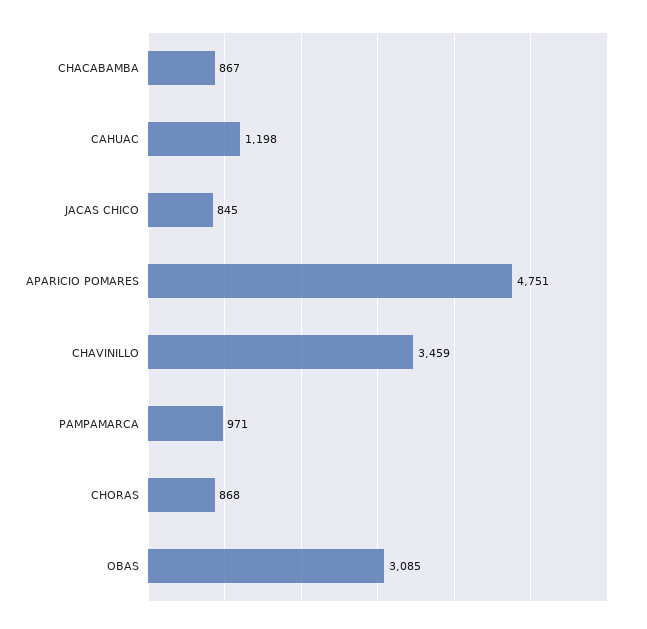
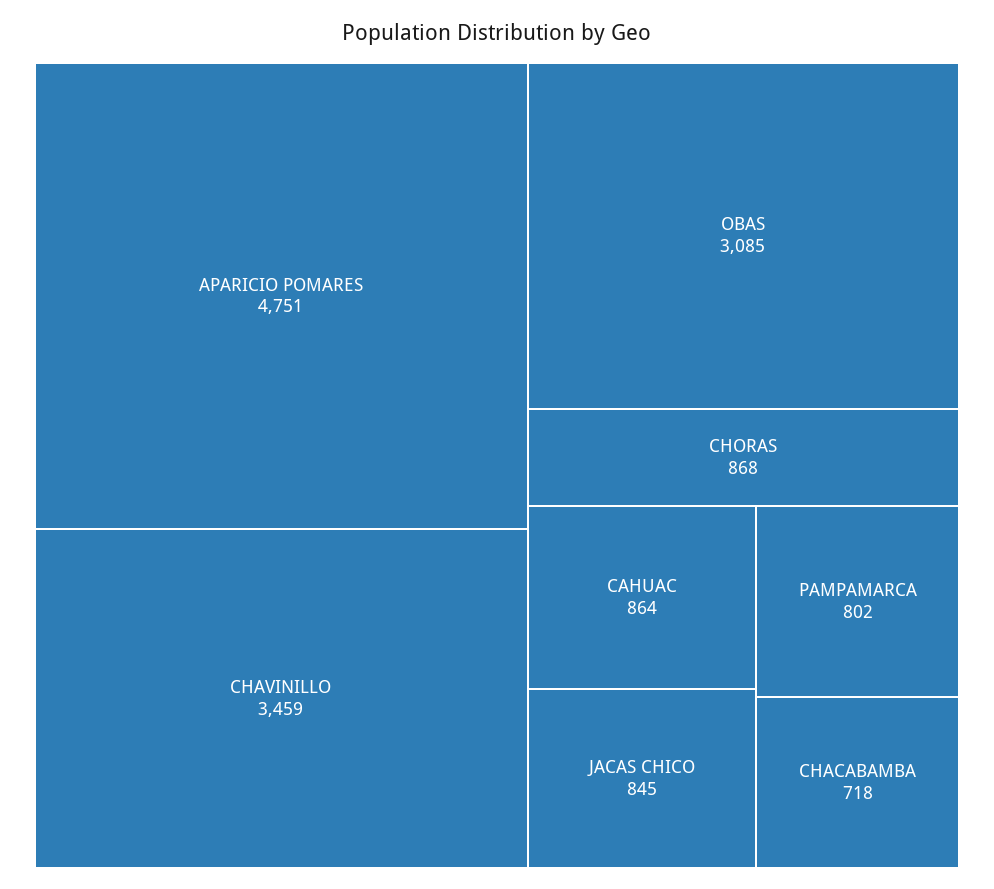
CHACABAMBA: 867 -> 718
CAHUAC: 1198 -> 864
PAMPAMARCA: 971 -> 802

